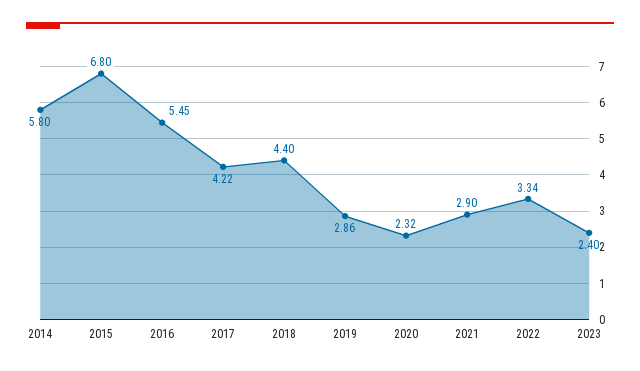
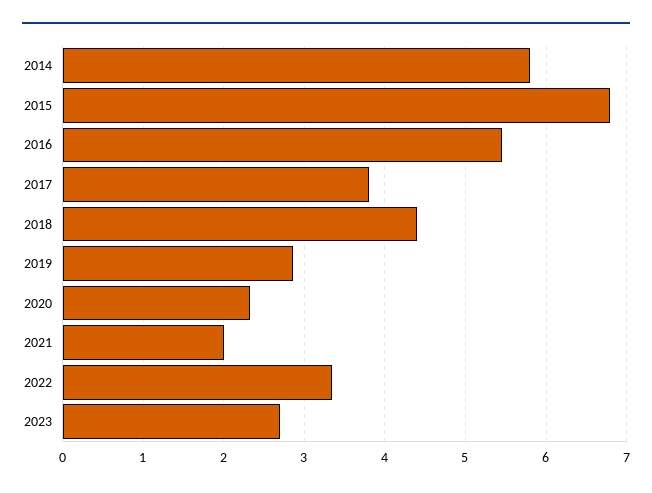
2017: 4.22 -> 3.8
2021: 2.9 -> 2
2023: 2.4 -> 2.7

